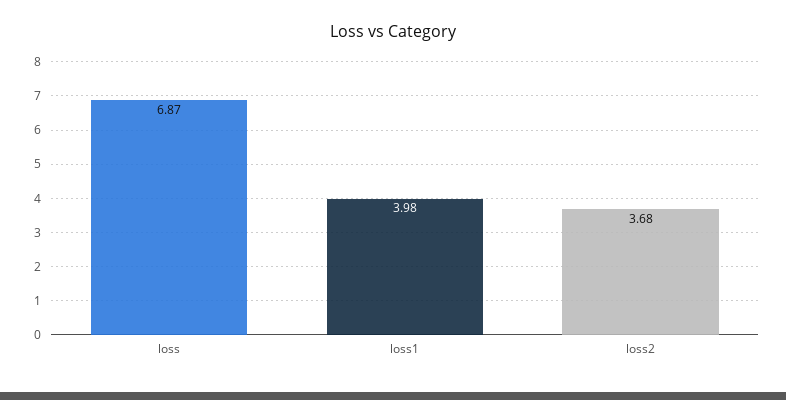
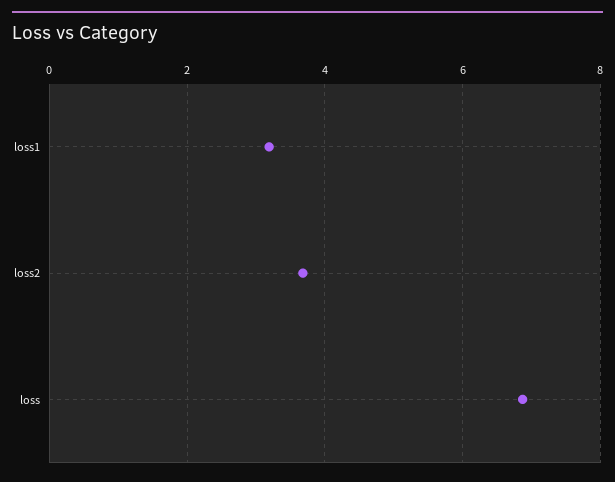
loss1: 3.98 -> 3.2

